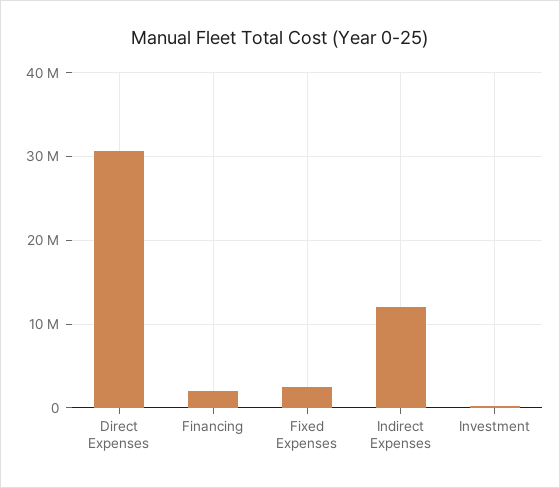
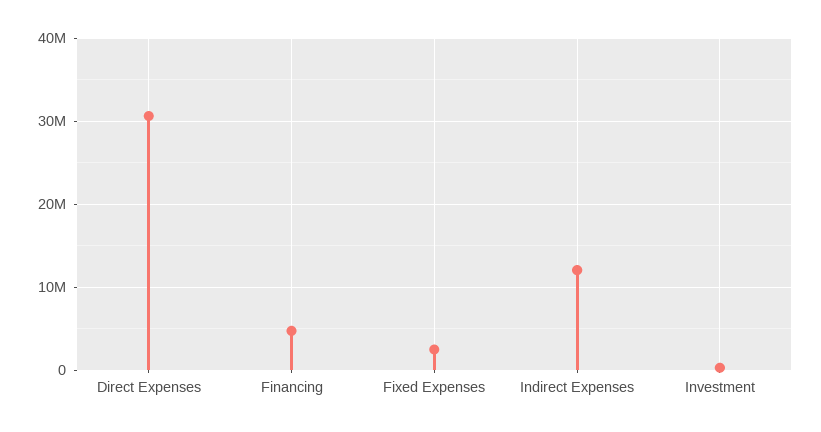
Financing: 2000000 -> 5000000

